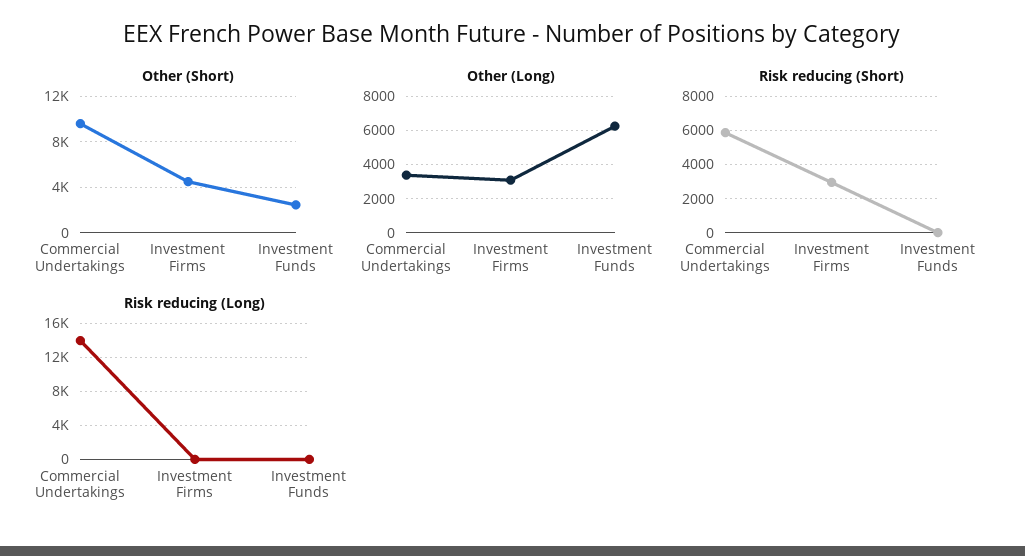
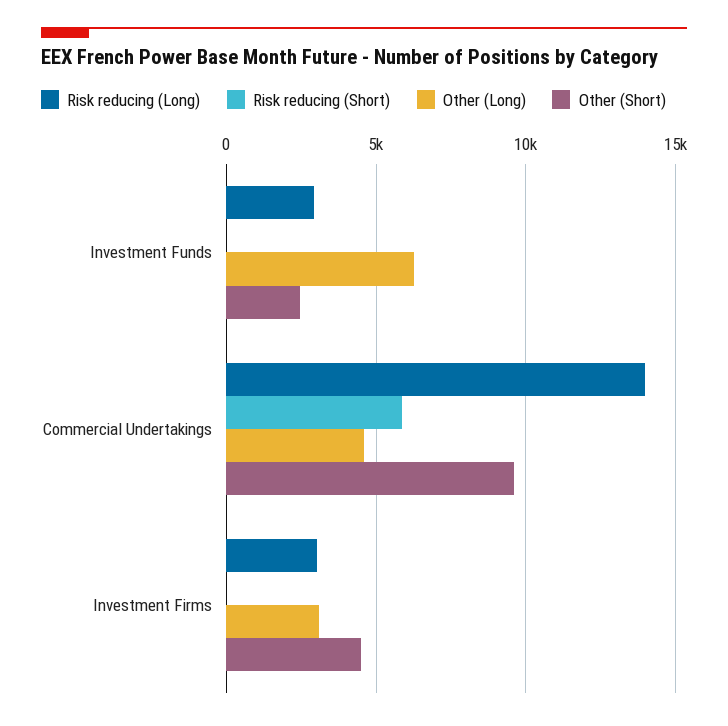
Other (Long), Commercial Undertakings: 3500 -> 4500
Risk reducing (Short), Investment Firms: 3000 -> 0
Risk reducing (Long), Investment Firms: 0 -> 3000
Risk reducing (Long), Investment Funds: 0 -> 3000

